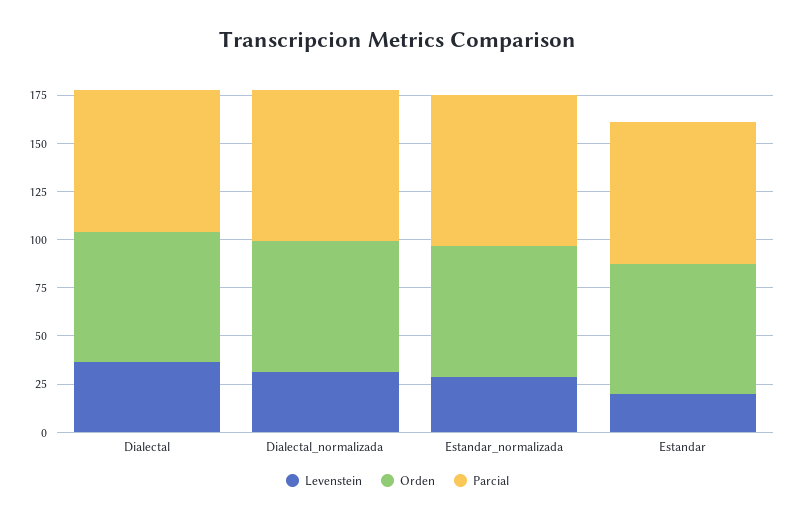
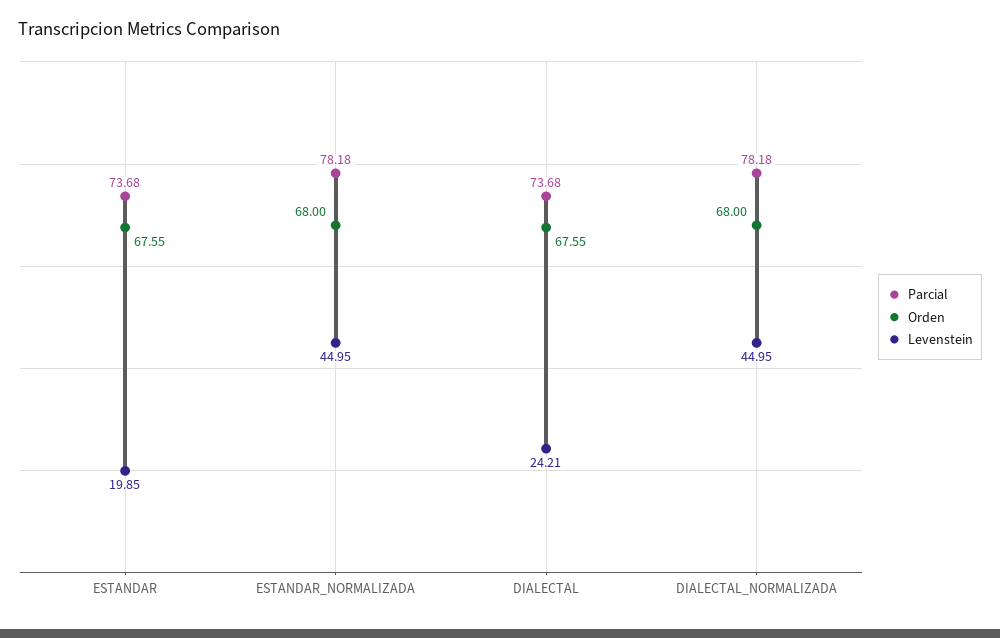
Levenstein, Dialectal: 35 -> 24.21
Levenstein, Dialectal_normalizada: 30 -> 44.95
Levenstein, Estandar_normalizada: 30 -> 44.95

